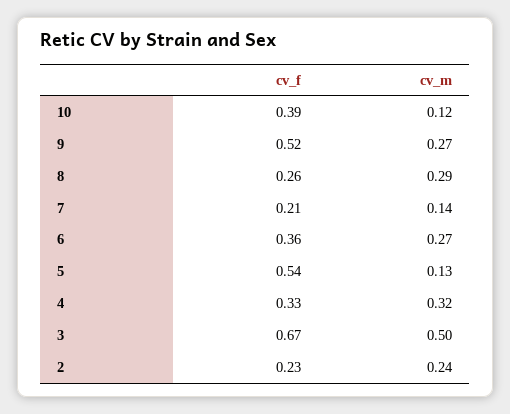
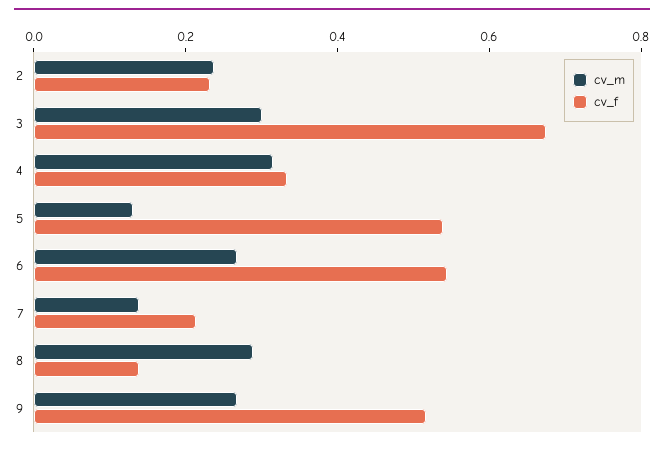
cv_f, 10: 0.39 -> none
cv_m, 10: 0.12 -> none
cv_f, 8: 0.26 -> 0.15
cv_f, 6: 0.36 -> 0.55
cv_m, 3: 0.5 -> 0.3

